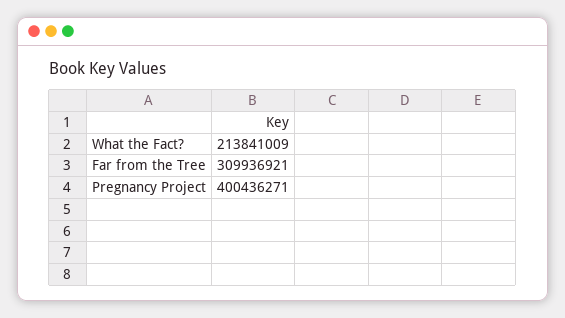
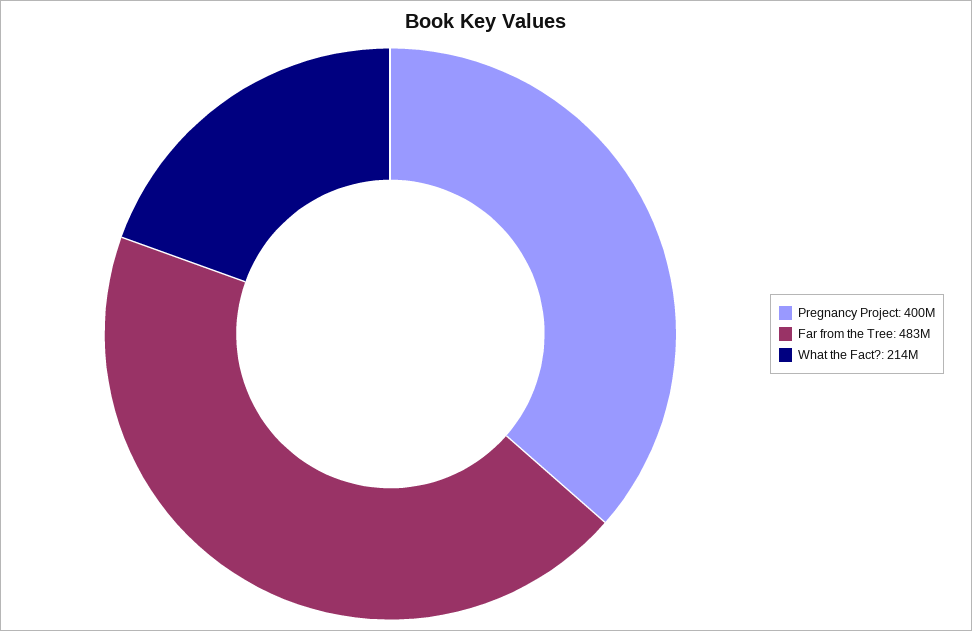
Far from the Tree: 309936921 -> 483000000

